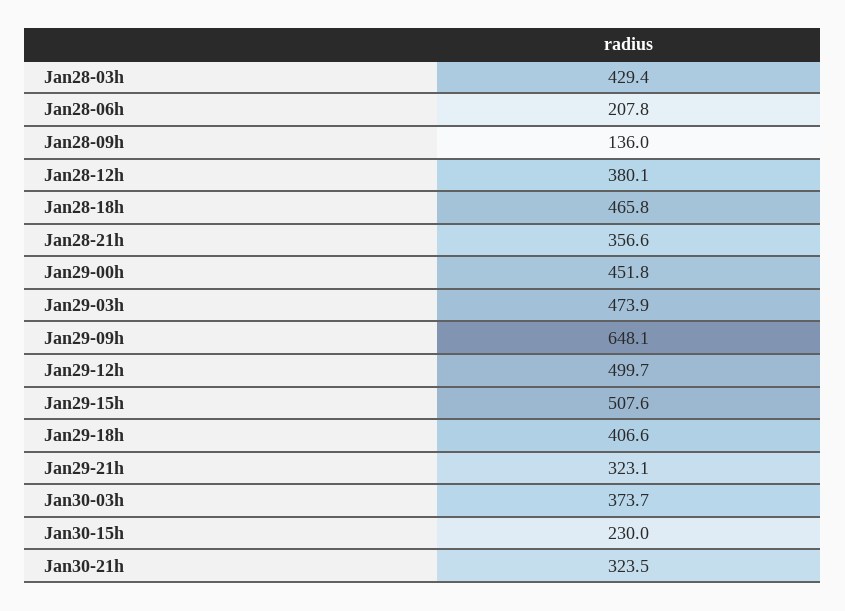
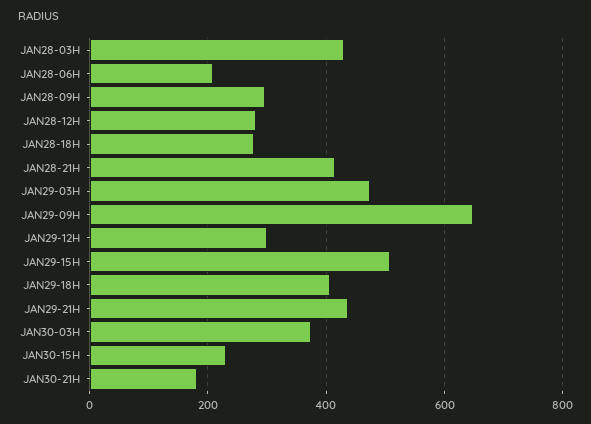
Jan28-09h: 136 -> 300
Jan28-12h: 380.1 -> 280
Jan28-18h: 465.8 -> 280
Jan28-21h: 356.6 -> 420
Jan29-00h: 451.8 -> none
Jan29-12h: 499.7 -> 300
Jan29-21h: 323.1 -> 440
Jan30-21h: 323.5 -> 180

